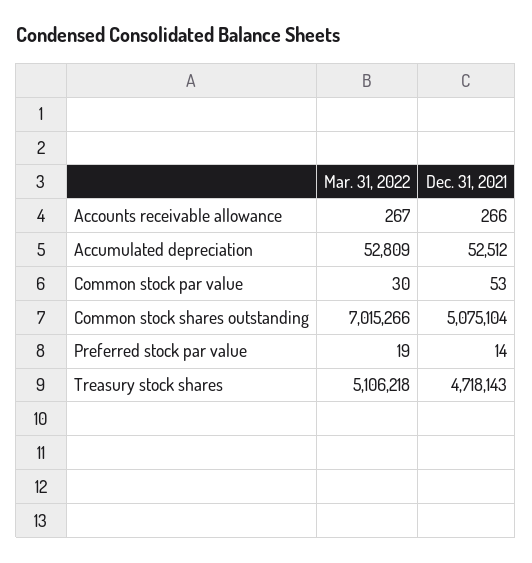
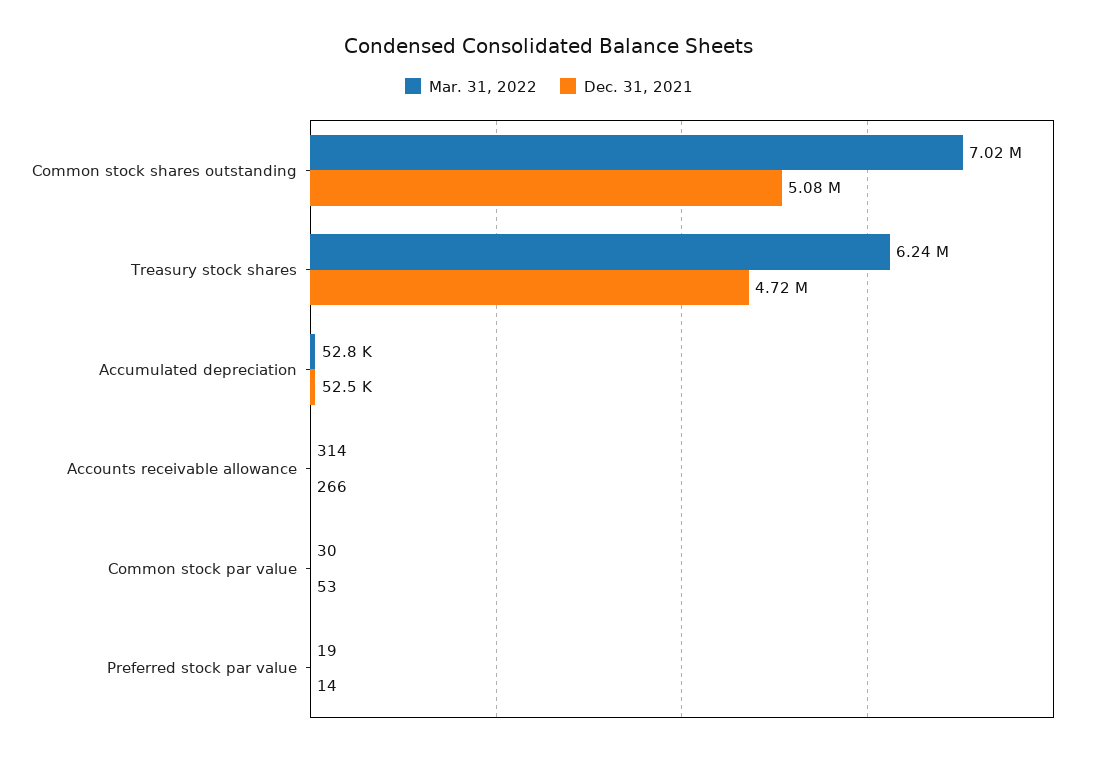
Mar. 31, 2022, Accounts receivable allowance: 267 -> 314
Mar. 31, 2022, Treasury stock shares: 5106218 -> 6240000

